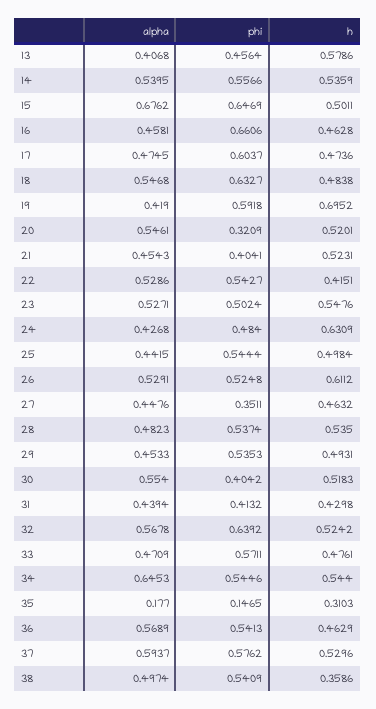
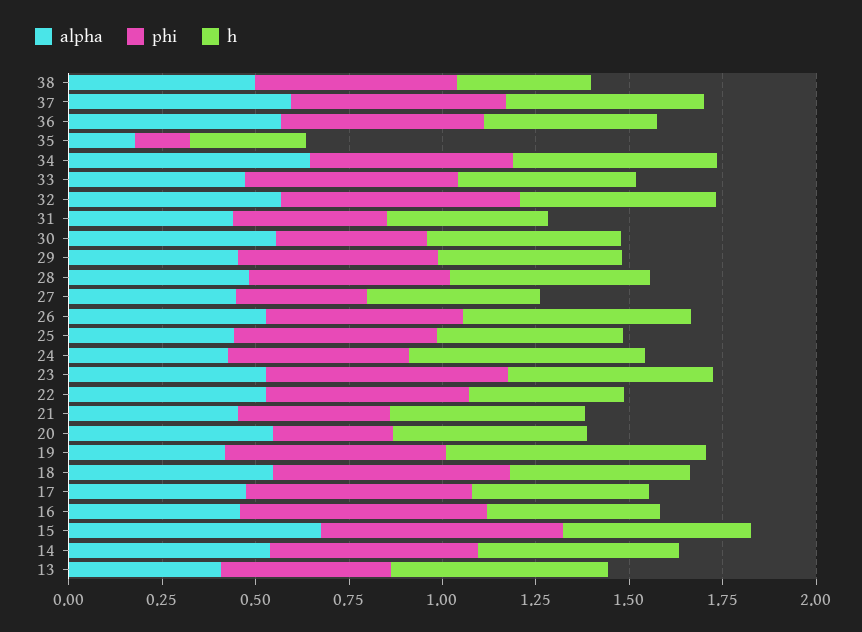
phi, 23: 0.5024 -> 0.65

